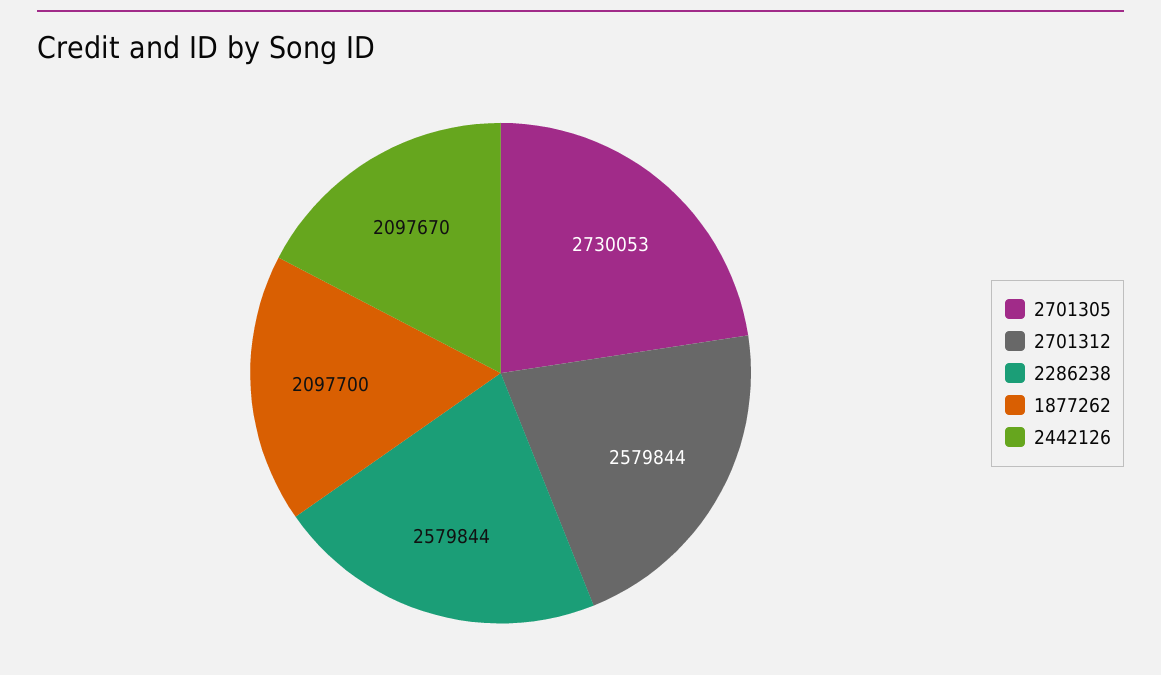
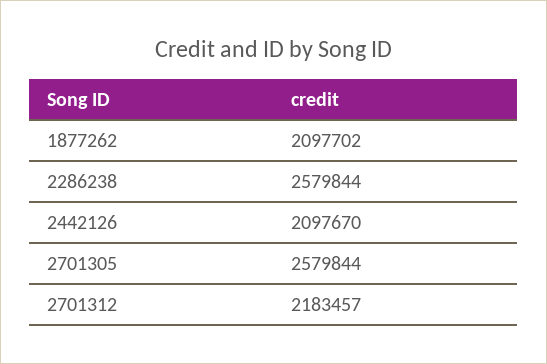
2701305: 2730053 -> 2579844
2701312: 2579844 -> 2183457
1877262: 2097700 -> 2097702

